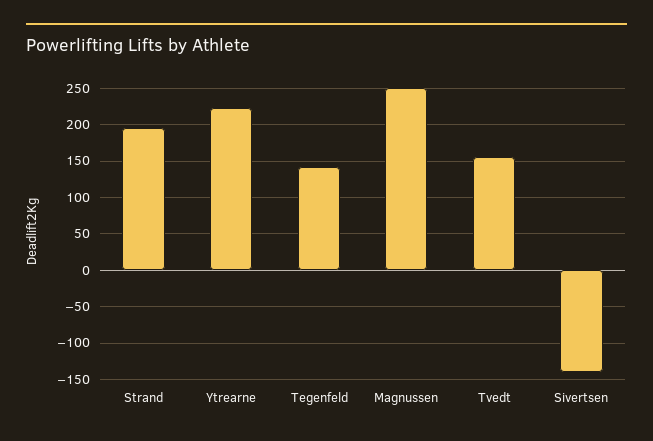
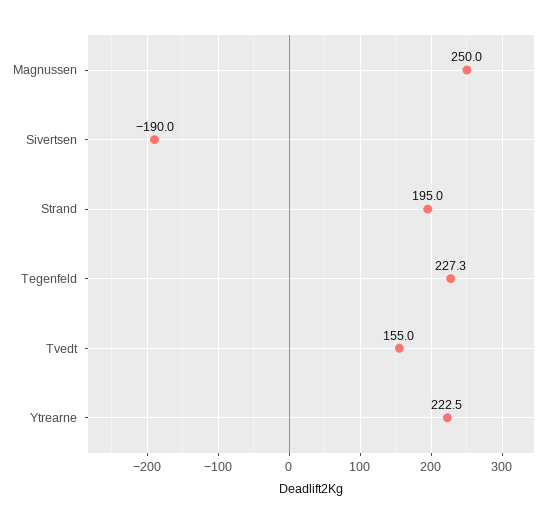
Tegenfeld: 140 -> 227.3
Sivertsen: -140 -> -190

